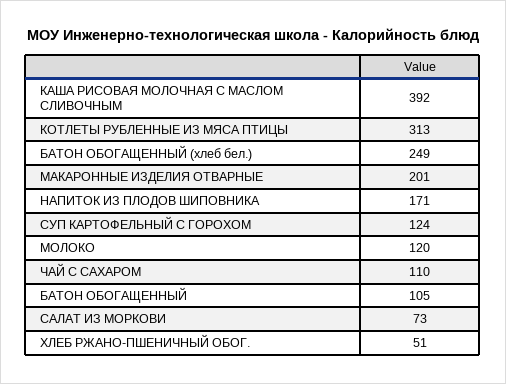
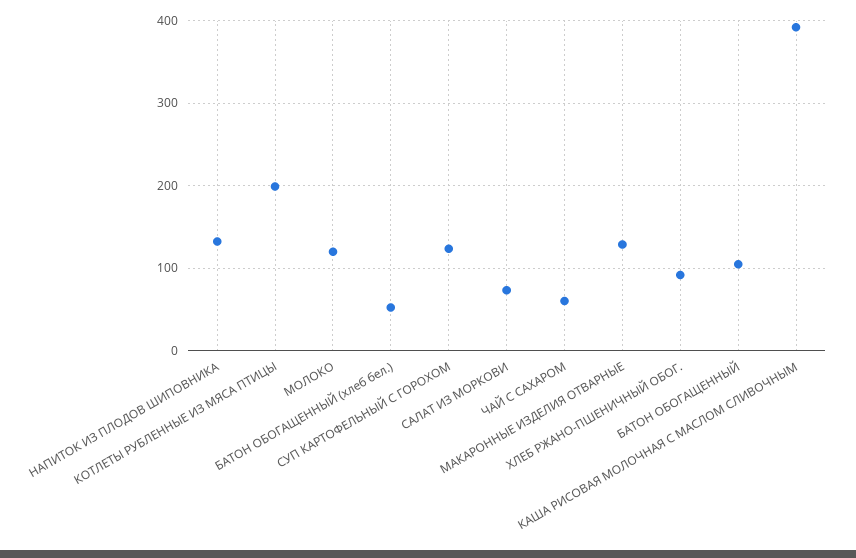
КОТЛЕТЫ РУБЛЕННЫЕ ИЗ МЯСА ПТИЦЫ: 313 -> 200
БАТОН ОБОГАЩЕННЫЙ (хлеб бел.): 249 -> 50
МАКАРОННЫЕ ИЗДЕЛИЯ ОТВАРНЫЕ: 201 -> 130
НАПИТОК ИЗ ПЛОДОВ ШИПОВНИКА: 171 -> 130
ЧАЙ С САХАРОМ: 110 -> 60
ХЛЕБ РЖАНО-ПШЕНИЧНЫЙ ОБОГ.: 51 -> 90

